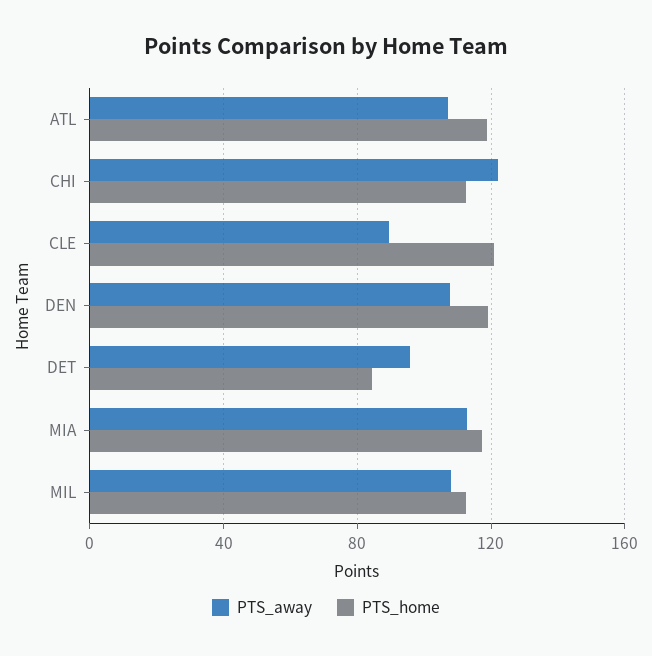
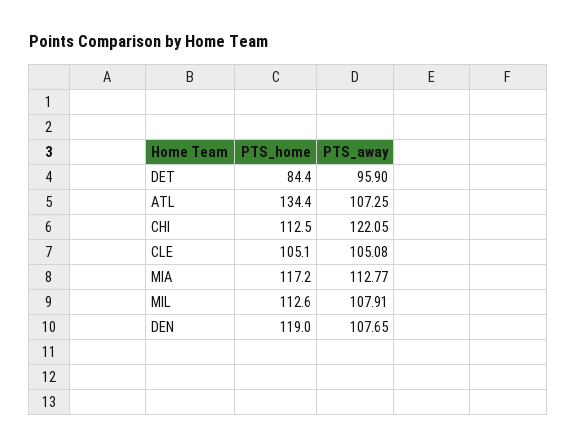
PTS_home, ATL: 120 -> 134.4
PTS_away, CLE: 90 -> 105.08
PTS_home, CLE: 120 -> 105.1

